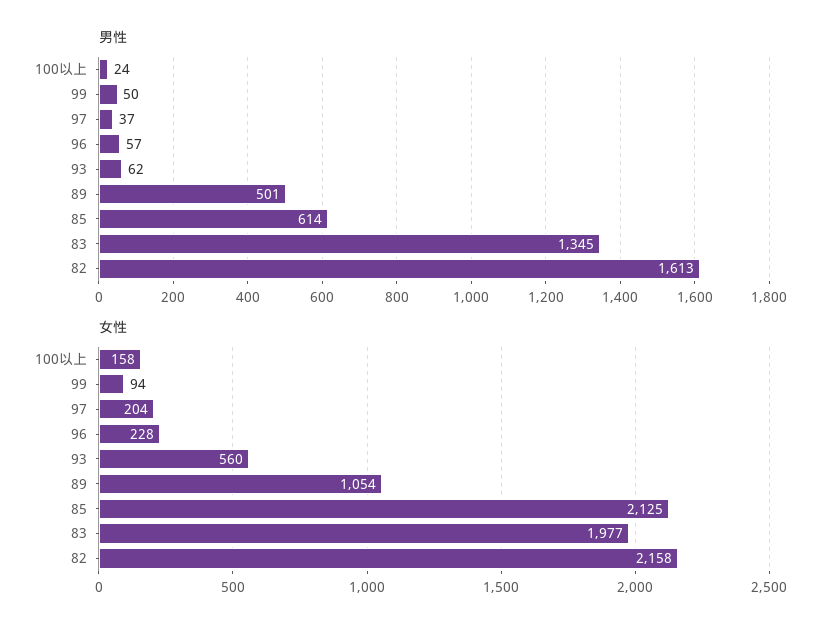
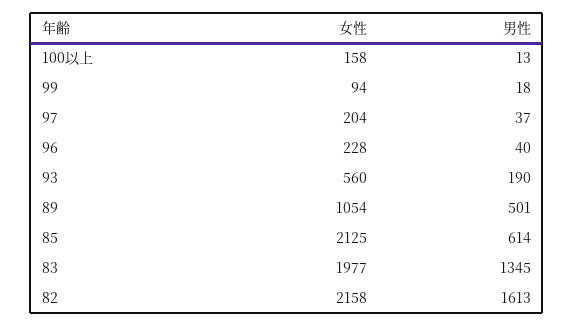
男性, 100以上: 24 -> 13
男性, 99: 50 -> 18
男性, 96: 57 -> 40
男性, 93: 62 -> 190

